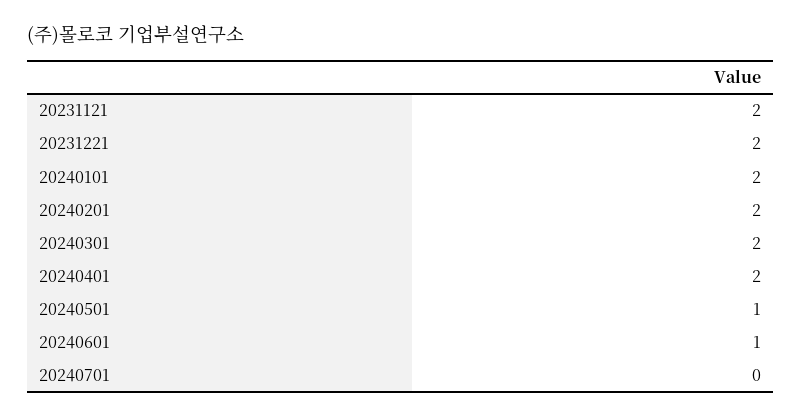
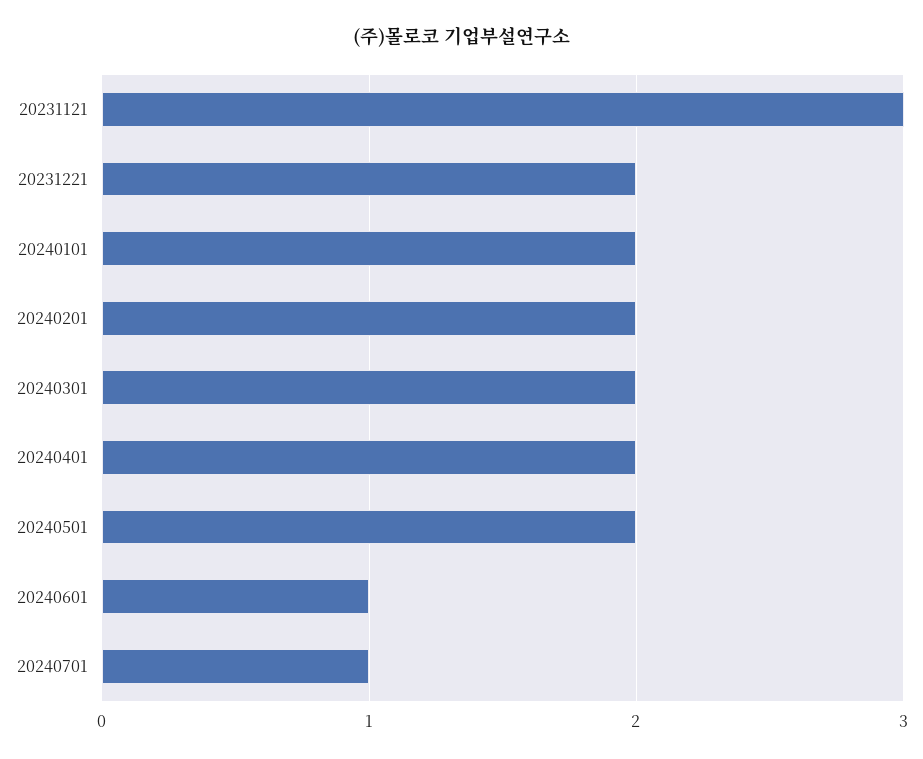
20231121: 2 -> 3
20240501: 1 -> 2
20240701: 0 -> 1

